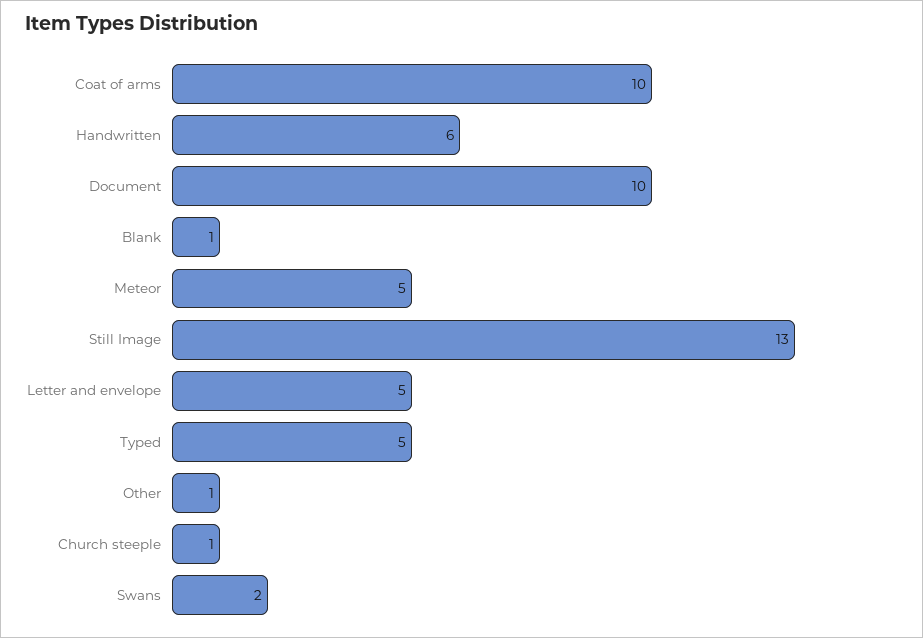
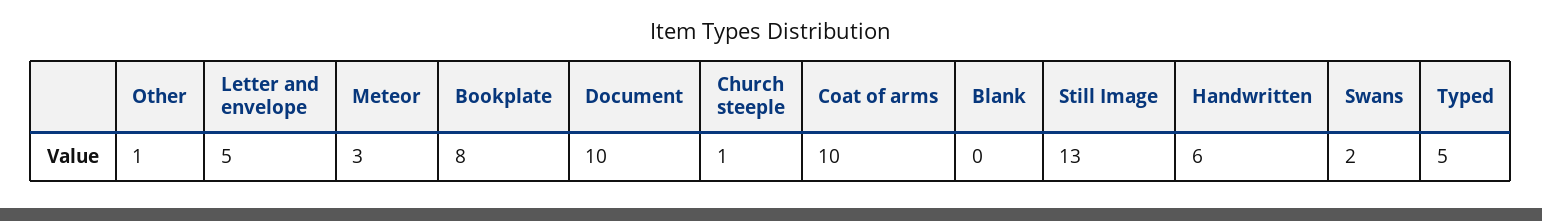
Blank: 1 -> 0
Meteor: 5 -> 3
Bookplate: none -> 8

